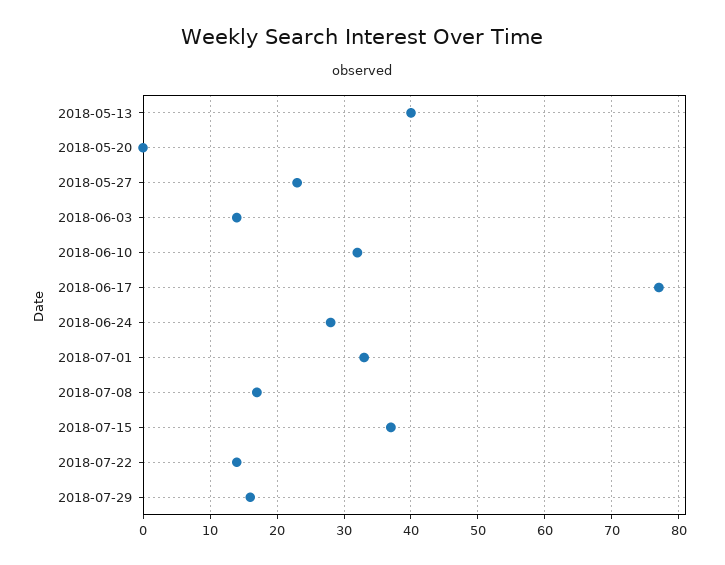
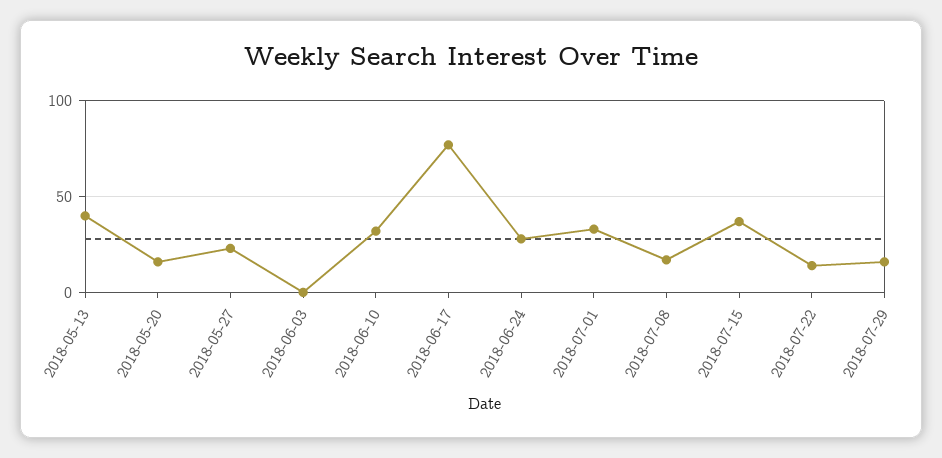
2018-05-20: 0 -> 15
2018-06-03: 14 -> 0

